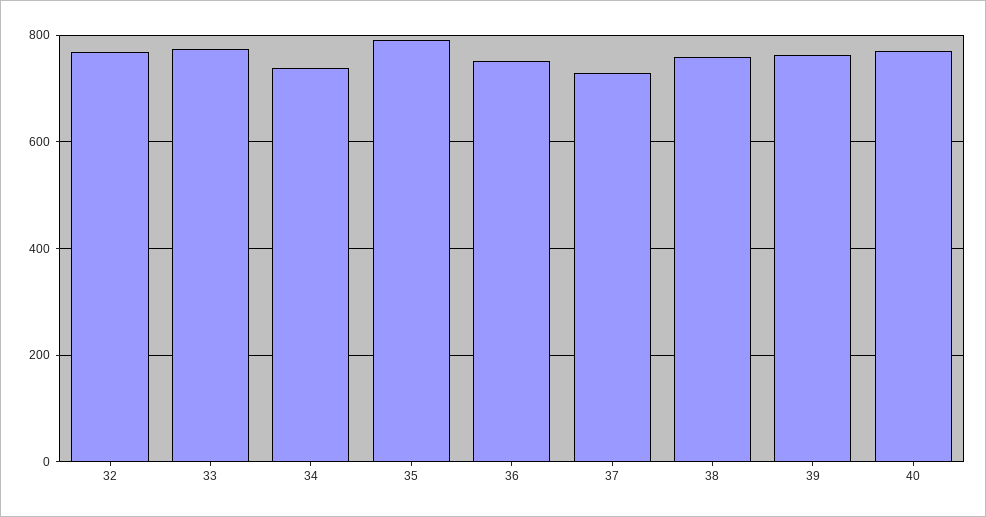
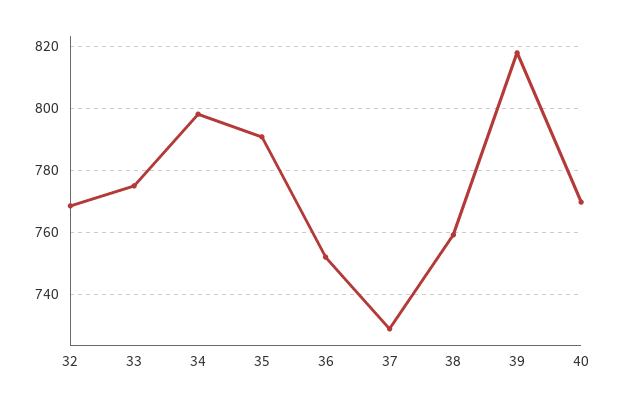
34: 740 -> 798
39: 760 -> 818

